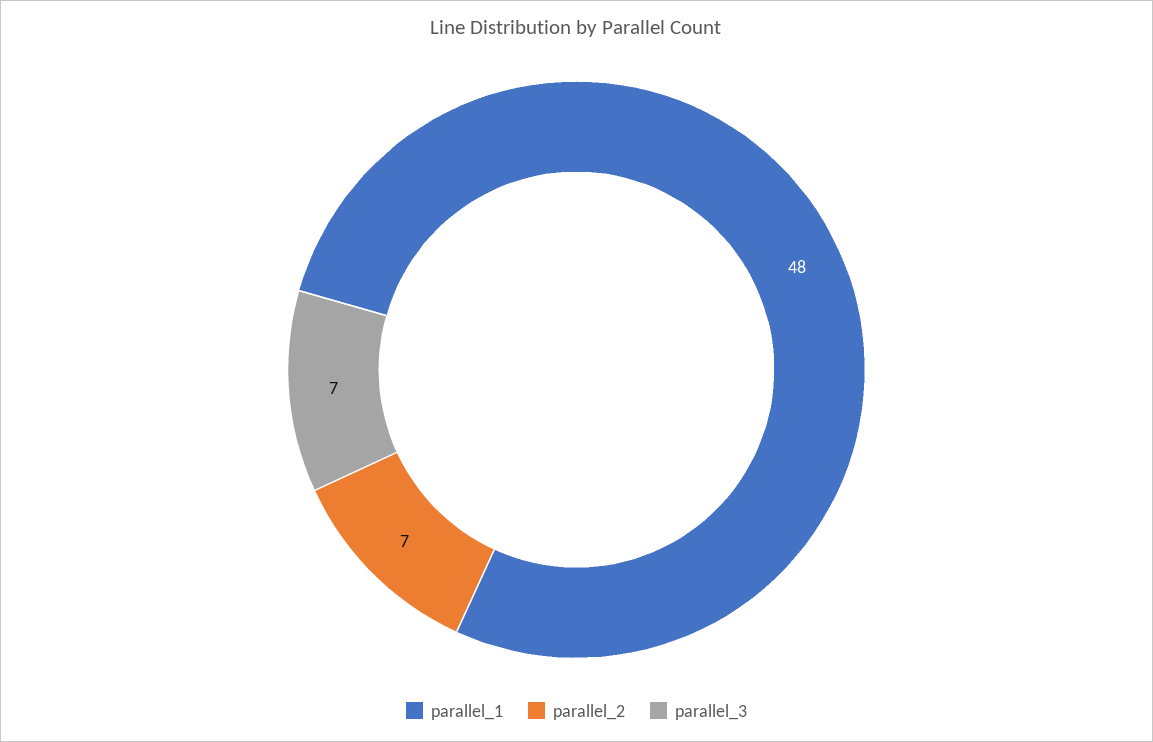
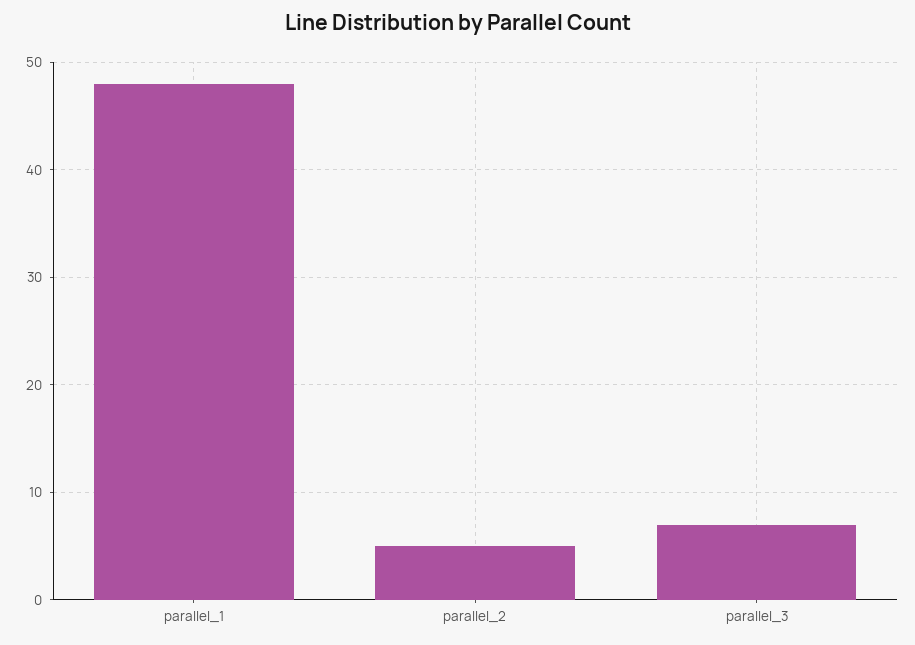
parallel_2: 7 -> 5

